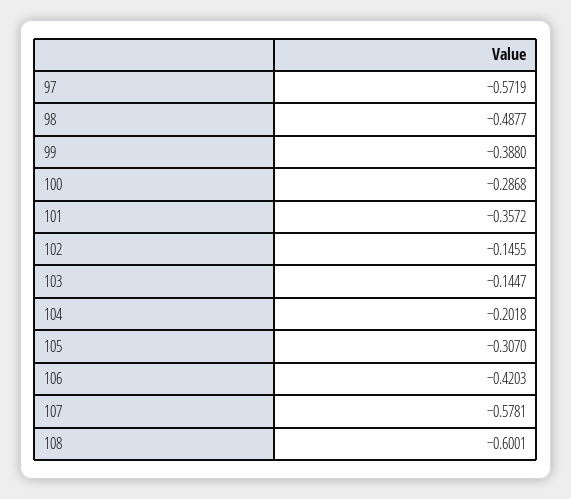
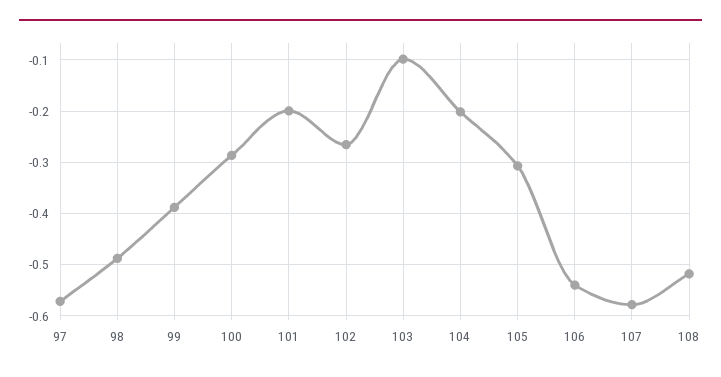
101: -0.3572 -> -0.2
102: -0.1455 -> -0.26
103: -0.1447 -> -0.1
106: -0.4203 -> -0.54
108: -0.6001 -> -0.52

